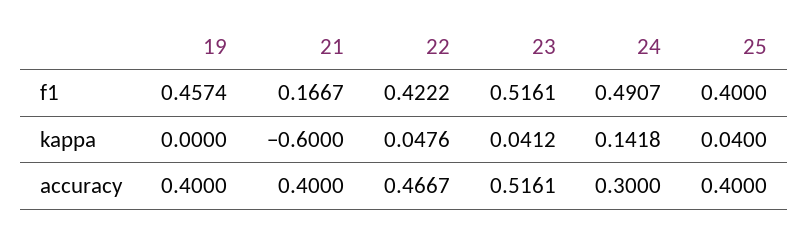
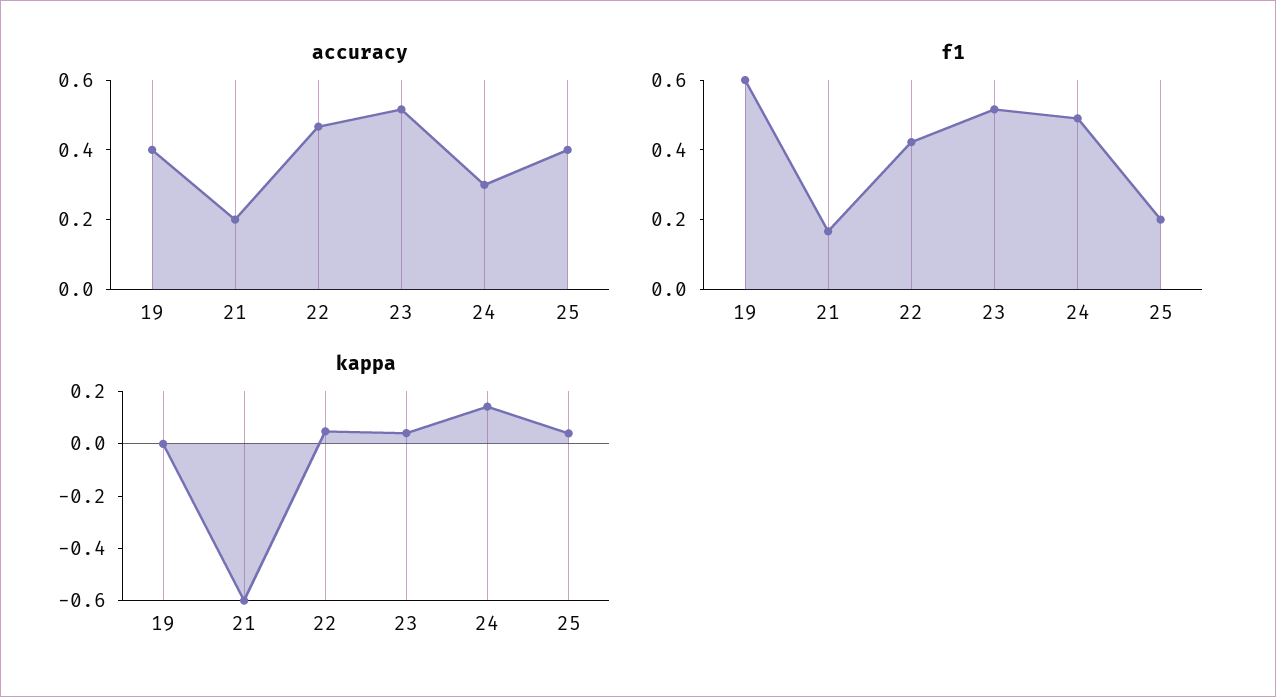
f1, 19: 0.4574 -> 0.6
f1, 25: 0.4 -> 0.2
accuracy, 21: 0.4 -> 0.2

